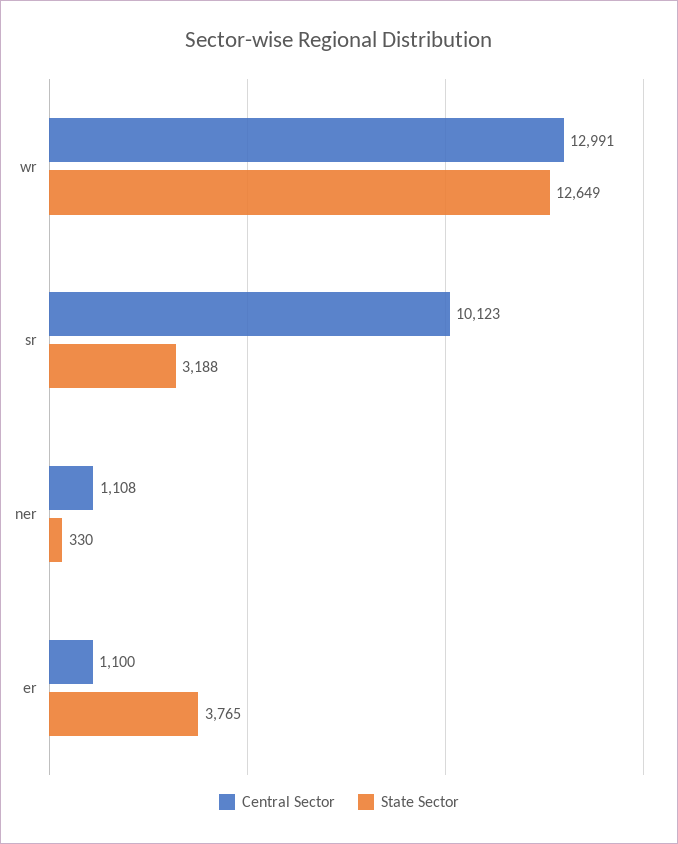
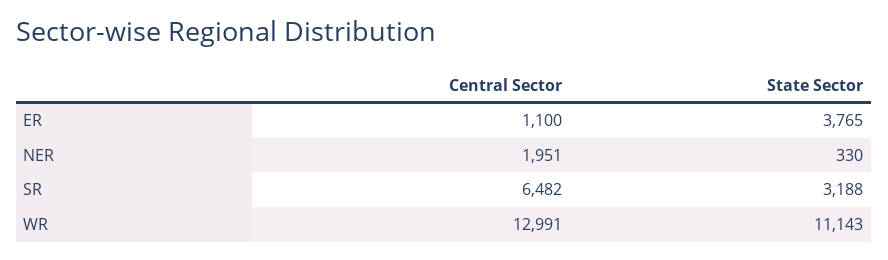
State Sector, wr: 12649 -> 11143
Central Sector, sr: 10123 -> 6482
Central Sector, ner: 1108 -> 1951

